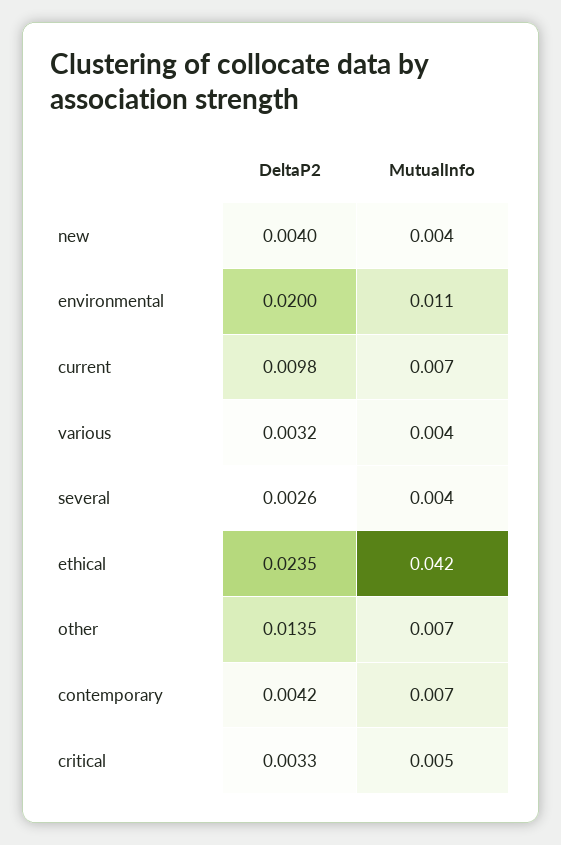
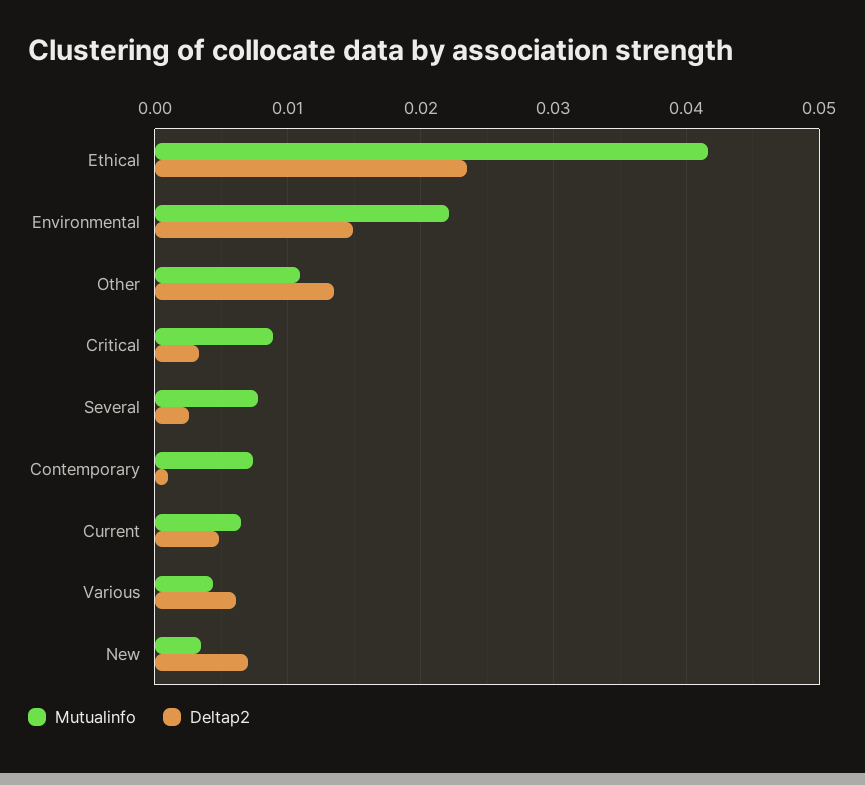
DeltaP2, new: 0.004 -> 0.007
DeltaP2, environmental: 0.02 -> 0.015
MutualInfo, environmental: 0.011 -> 0.022
DeltaP2, current: 0.0098 -> 0.005
DeltaP2, various: 0.0032 -> 0.006
MutualInfo, several: 0.004 -> 0.008
MutualInfo, other: 0.007 -> 0.011
DeltaP2, contemporary: 0.0042 -> 0.001
MutualInfo, critical: 0.005 -> 0.009

